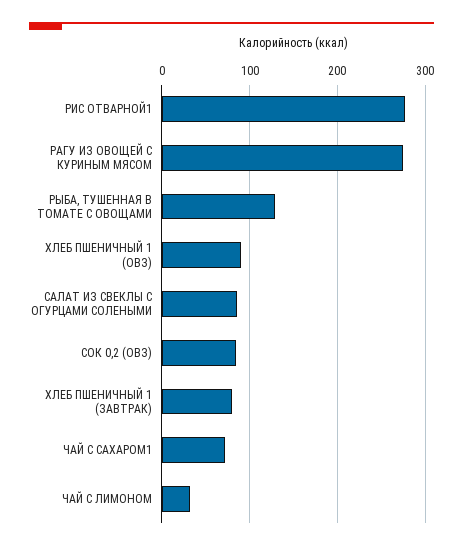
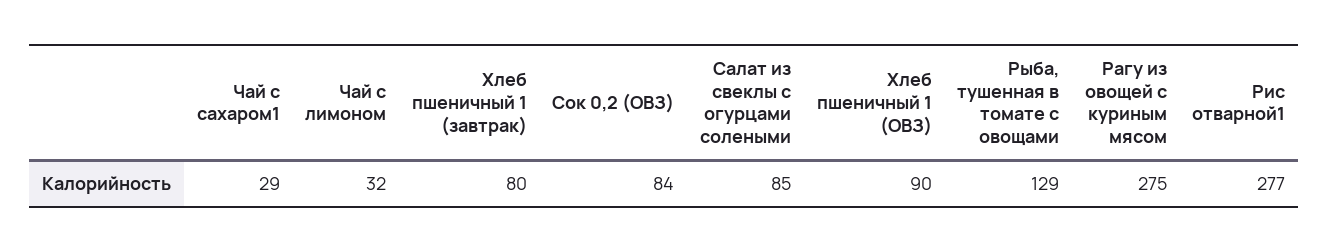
ЧАЙ С САХАРОМ1: 70 -> 29

